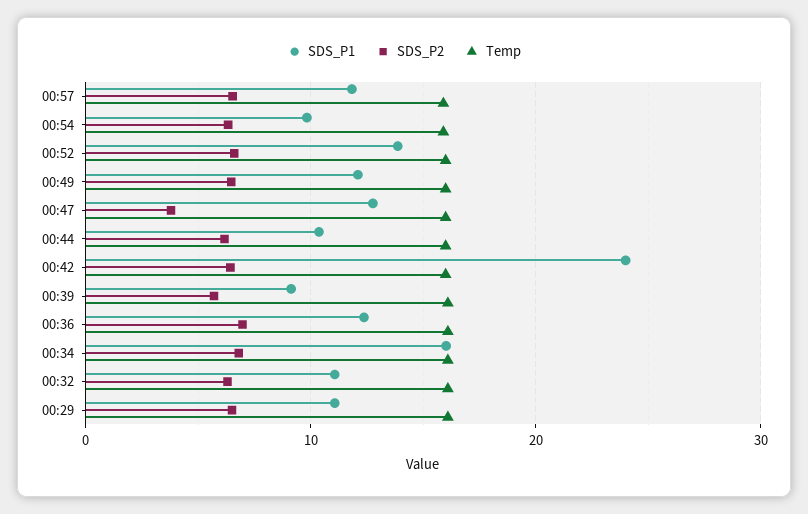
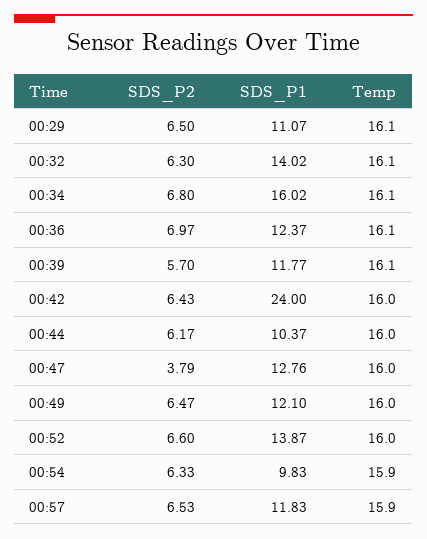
SDS_P1, 00:39: 9 -> 11.77
SDS_P1, 00:32: 11 -> 14.02

